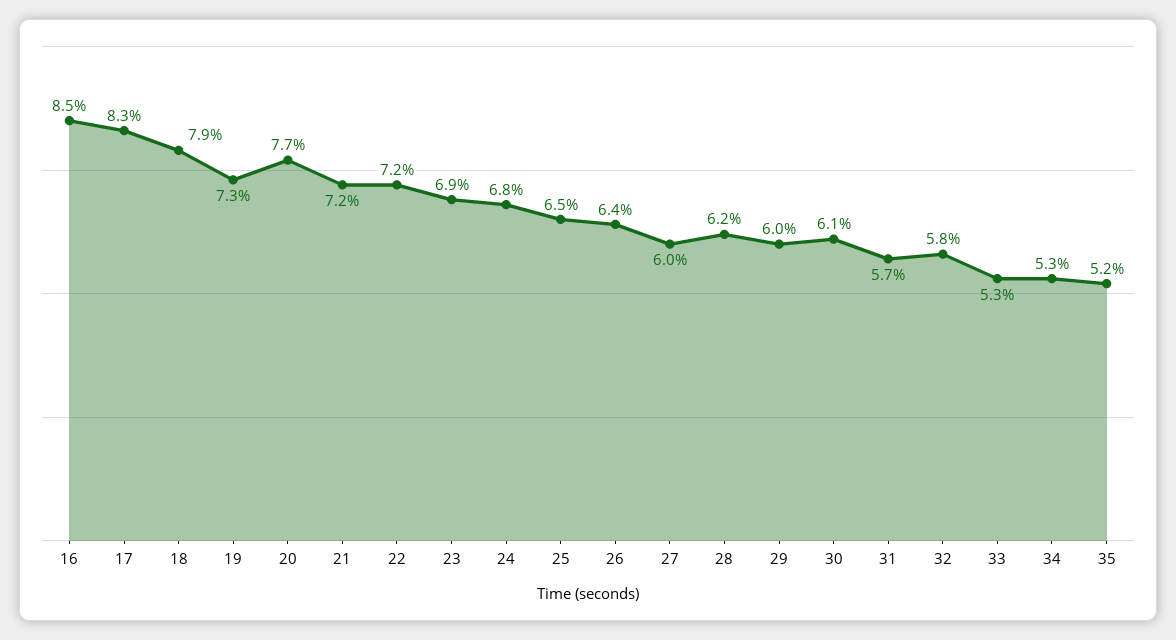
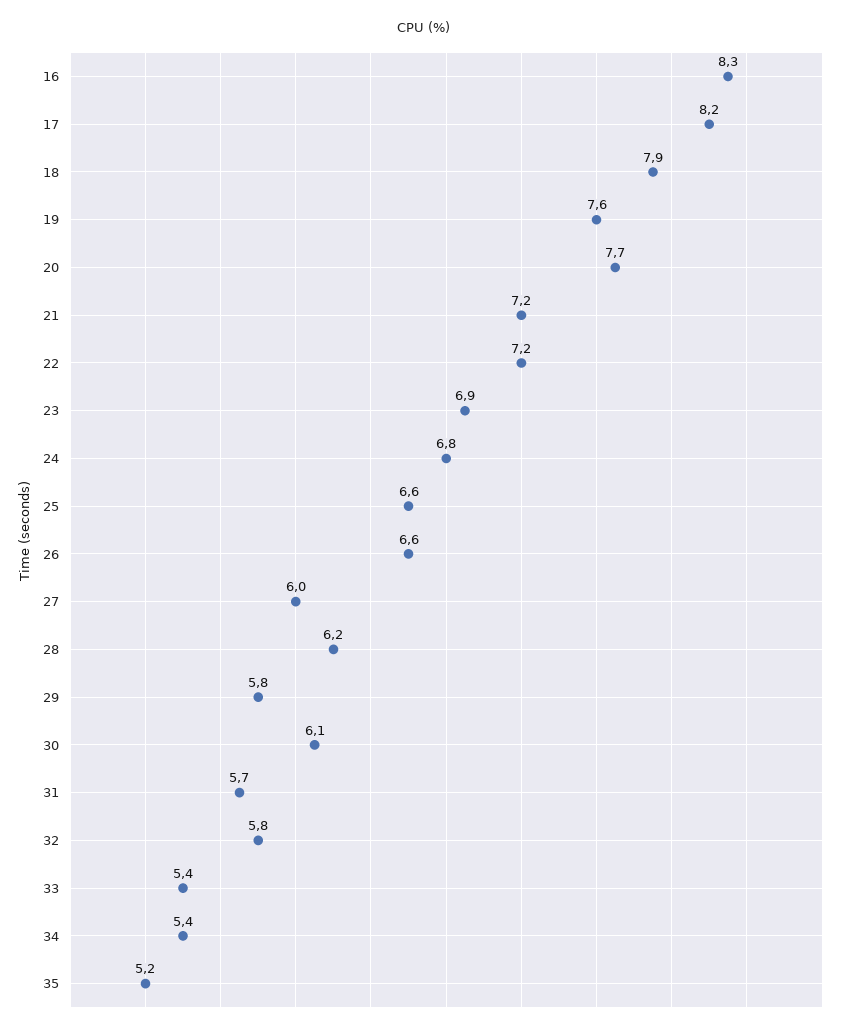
16: 8.5 -> 8.3
17: 8.3 -> 8.2
19: 7.3 -> 7.6
25: 6.5 -> 6.6
26: 6.4 -> 6.6
29: 6 -> 5.8
33: 5.3 -> 5.4
34: 5.3 -> 5.4

